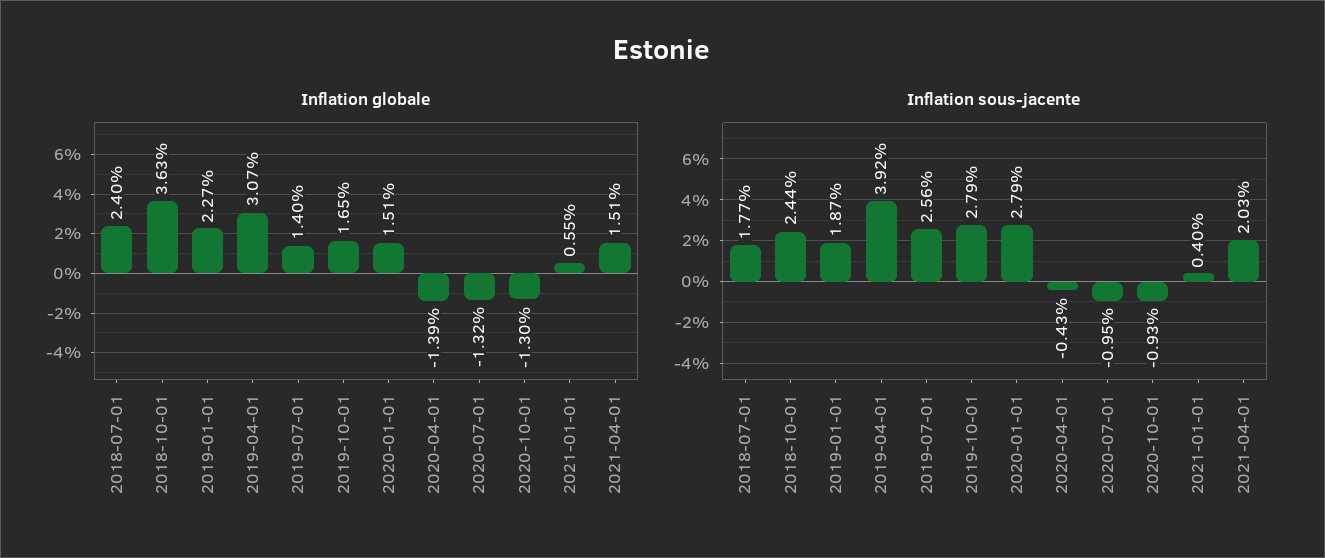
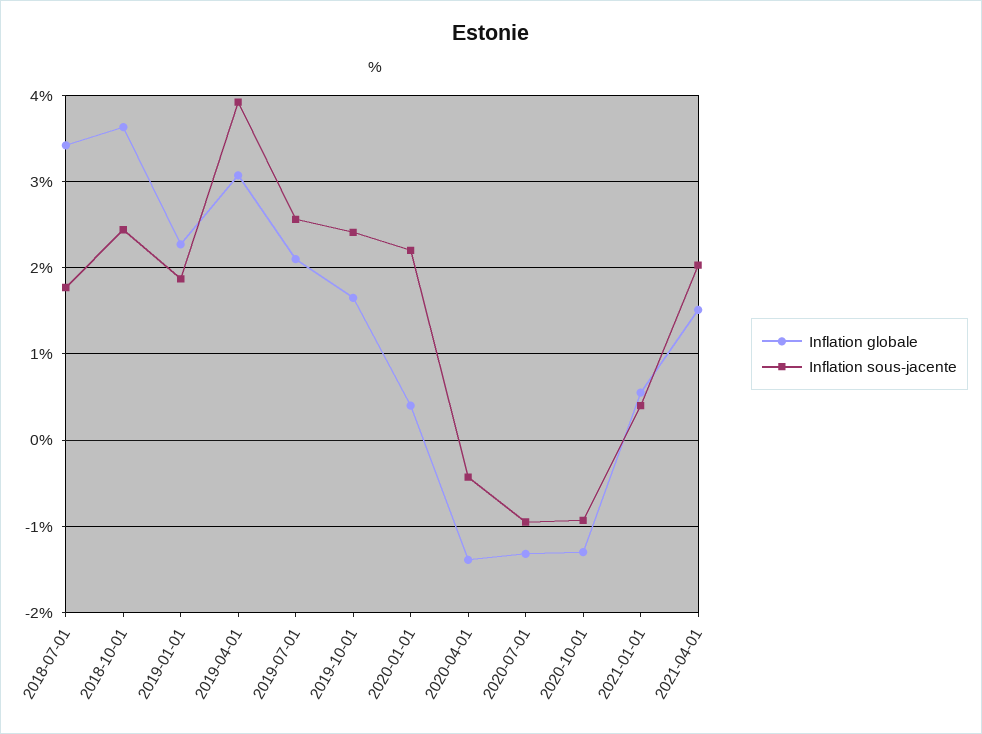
Inflation globale, 2018-07-01: 2.4 -> 3.4
Inflation globale, 2019-07-01: 1.4 -> 2.1
Inflation globale, 2020-01-01: 1.51 -> 0.4
Inflation sous-jacente, 2019-10-01: 2.79 -> 2.4
Inflation sous-jacente, 2020-01-01: 2.79 -> 2.2

